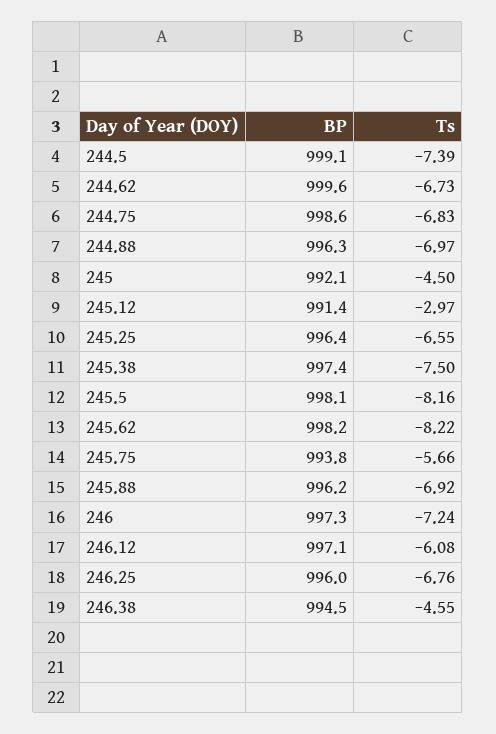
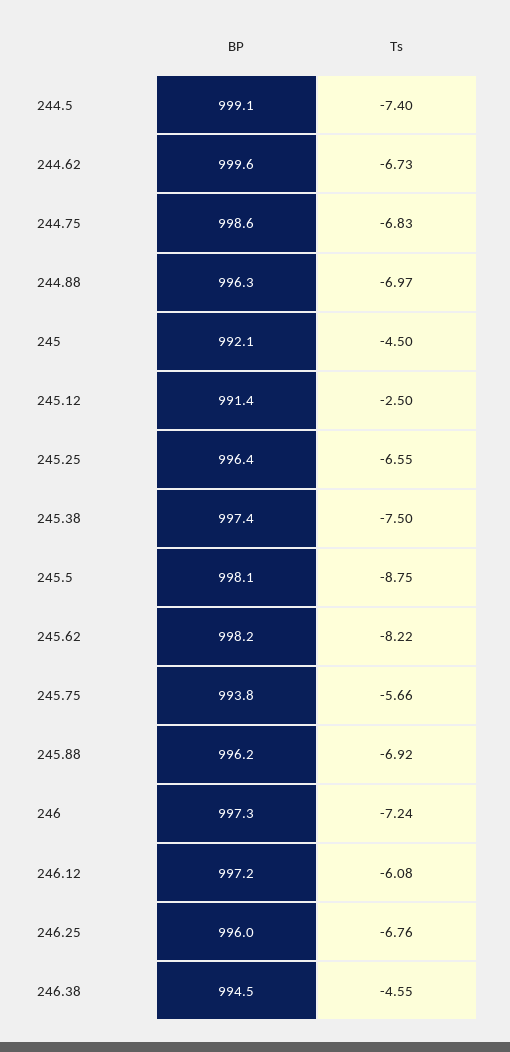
Ts, 244.5: -7.39 -> -7.4
Ts, 245.12: -2.97 -> -2.5
Ts, 245.5: -8.16 -> -8.75
BP, 246.12: 997.1 -> 997.2

